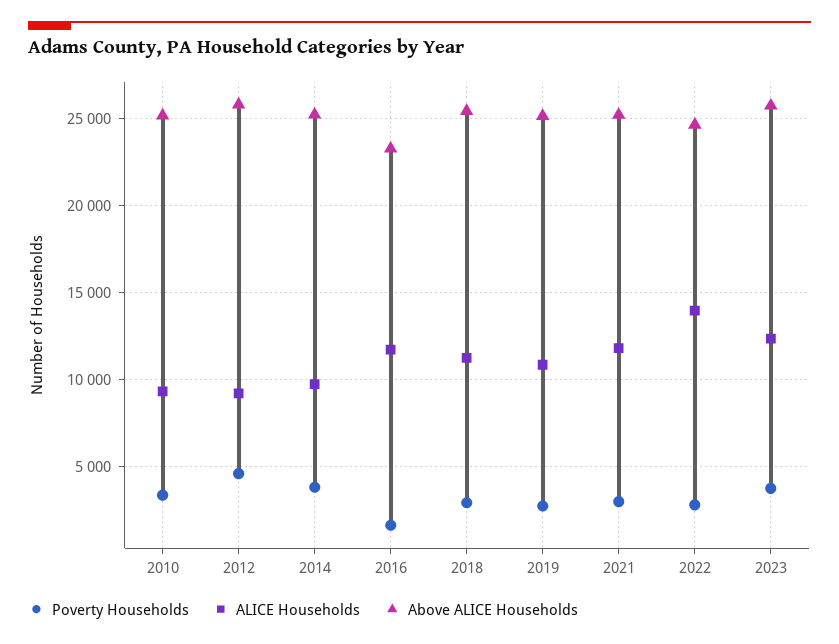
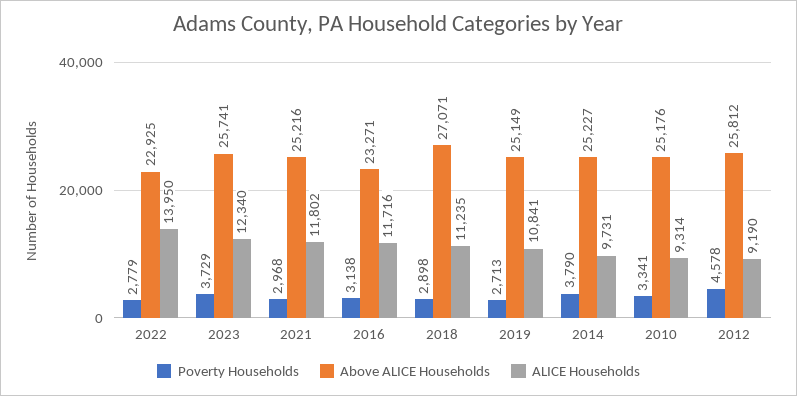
Poverty Households, 2016: 1500 -> 3138
Above ALICE Households, 2018: 25500 -> 27071
Above ALICE Households, 2022: 24500 -> 22925

